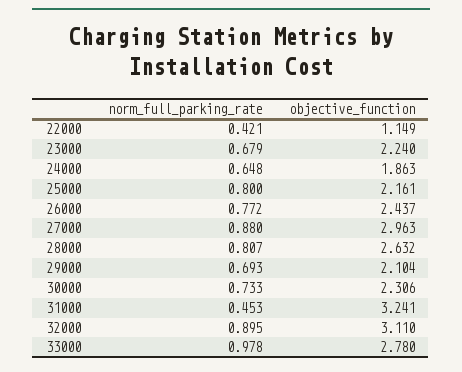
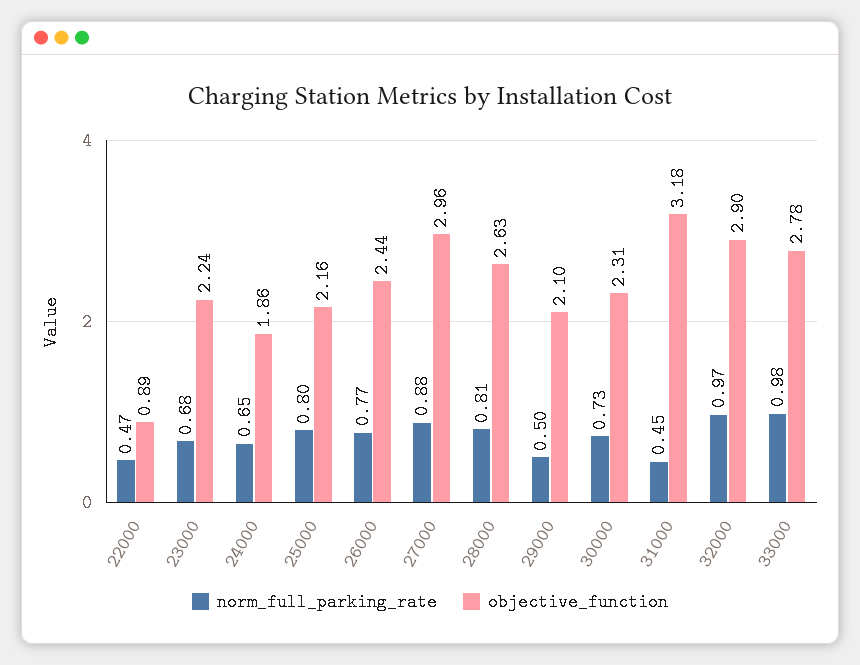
norm_full_parking_rate, 22000: 0.421 -> 0.47
objective_function, 22000: 1.149 -> 0.89
norm_full_parking_rate, 29000: 0.693 -> 0.5
objective_function, 31000: 3.241 -> 3.18
norm_full_parking_rate, 32000: 0.895 -> 0.97
objective_function, 32000: 3.11 -> 2.9

